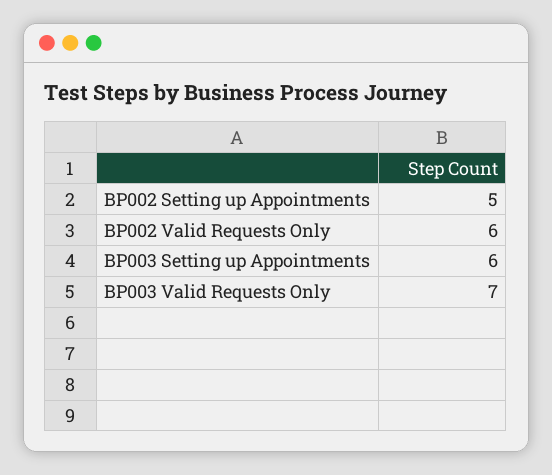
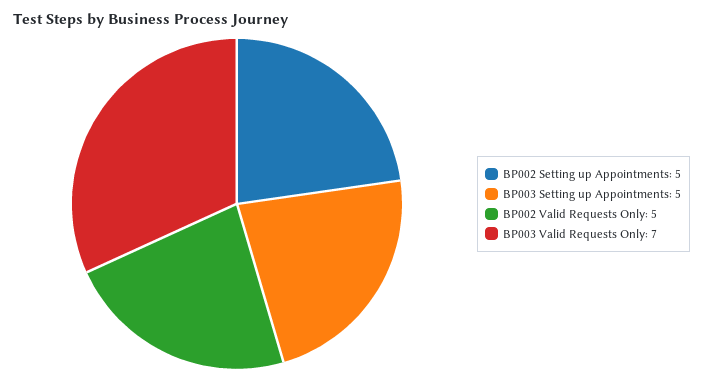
BP002 Valid Requests Only: 6 -> 5
BP003 Setting up Appointments: 6 -> 5

